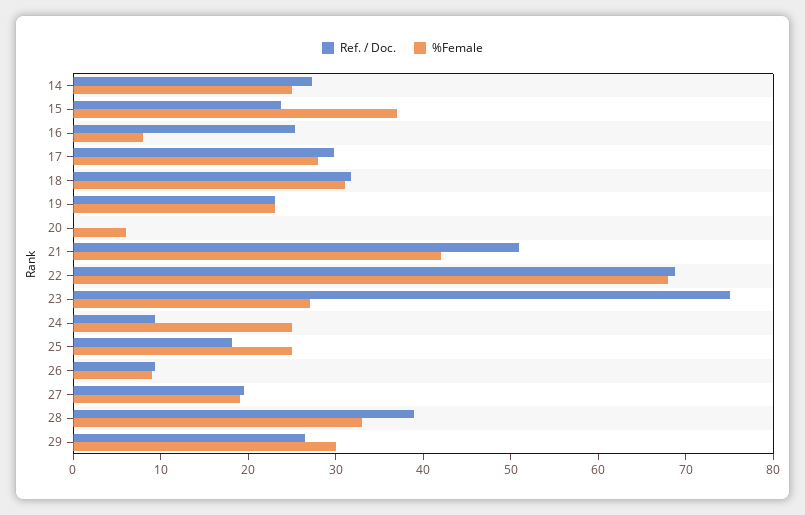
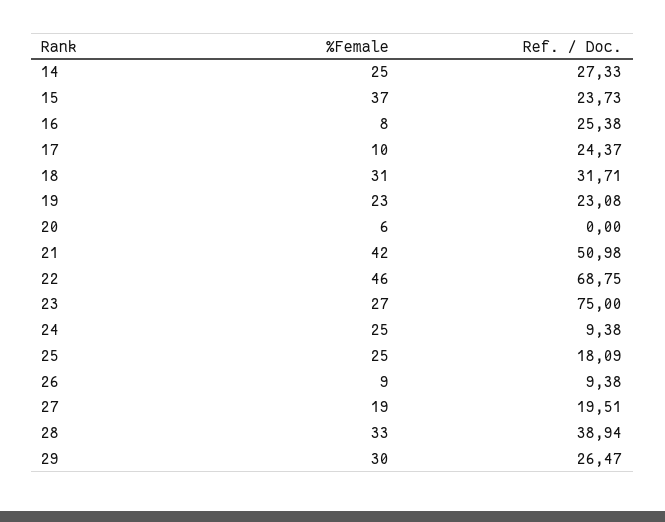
Ref. / Doc., 17: 30 -> 24.37
%Female, 17: 28 -> 10
%Female, 22: 68 -> 46

